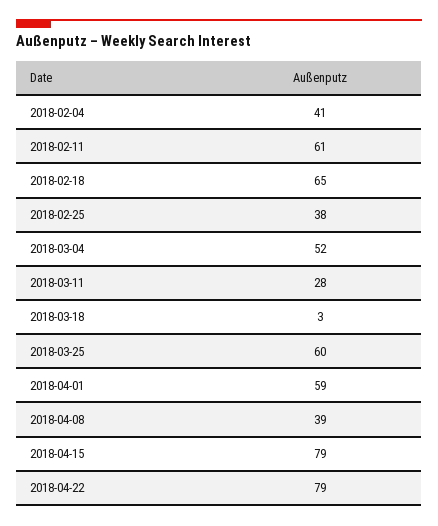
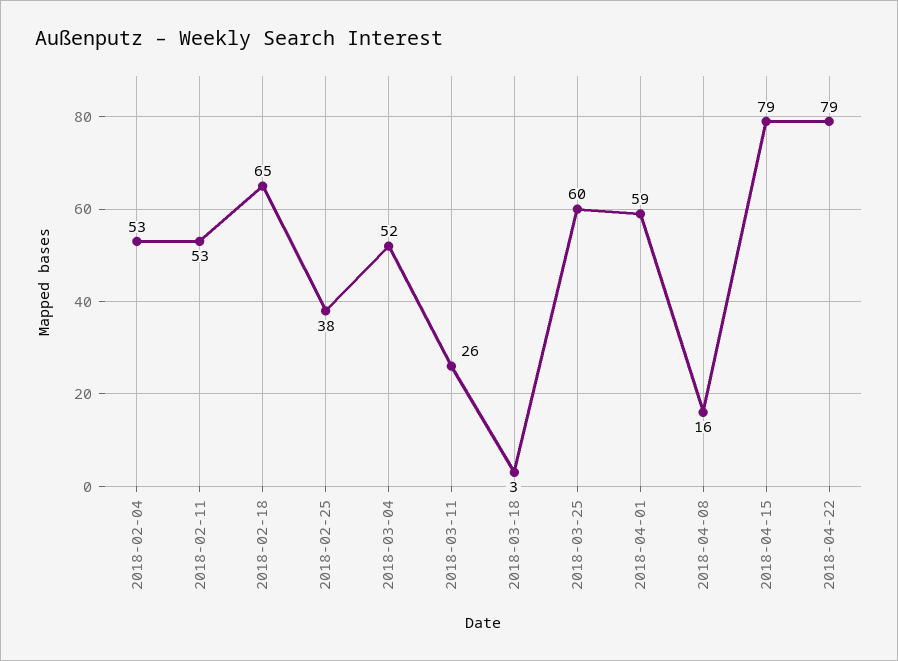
2018-02-04: 41 -> 53
2018-02-11: 61 -> 53
2018-03-11: 28 -> 26
2018-04-08: 39 -> 16

